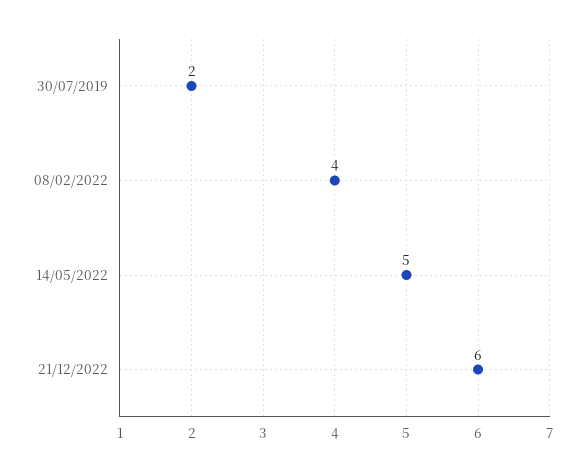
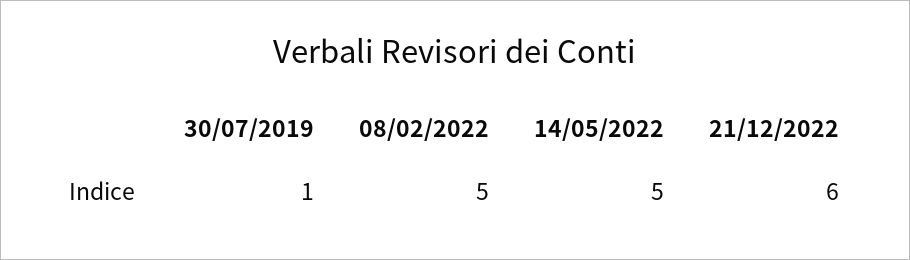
30/07/2019: 2 -> 1
08/02/2022: 4 -> 5

